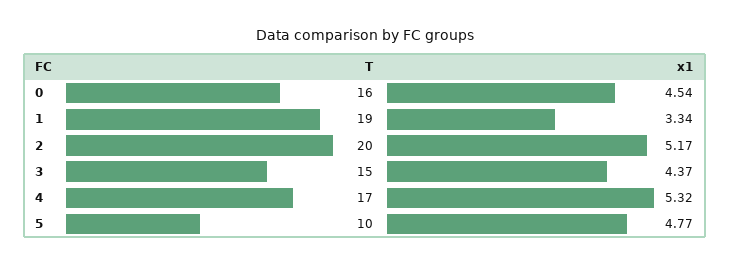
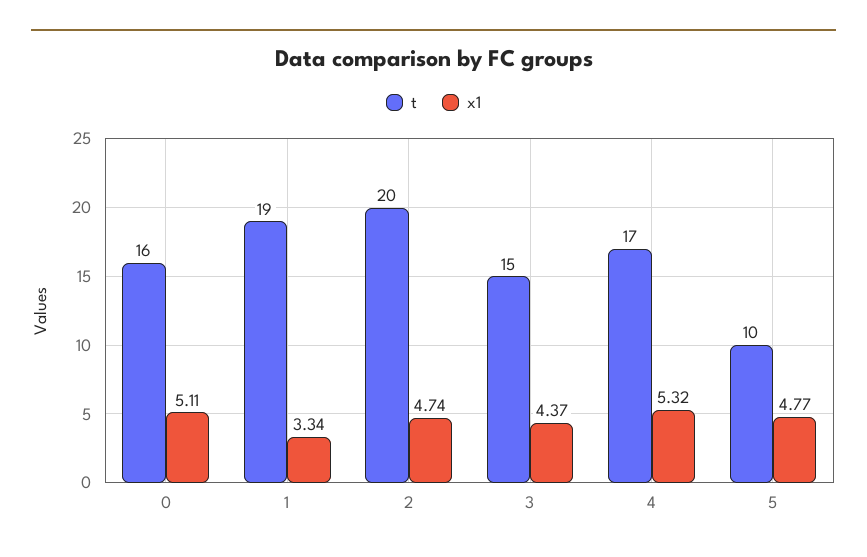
x1, 0: 4.54 -> 5.11
x1, 2: 5.17 -> 4.74

